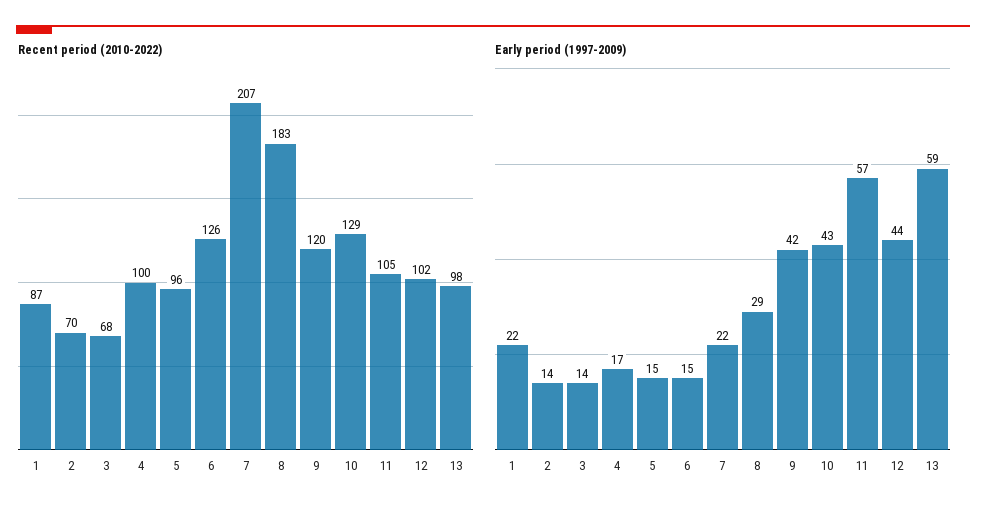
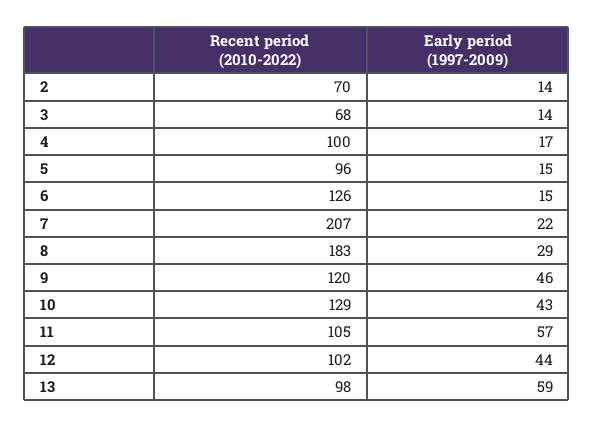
Recent period (2010-2022), 1: 87 -> none
Early period (1997-2009), 1: 22 -> none
Early period (1997-2009), 9: 42 -> 46

